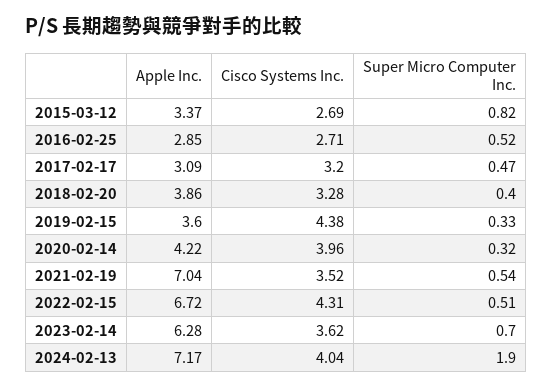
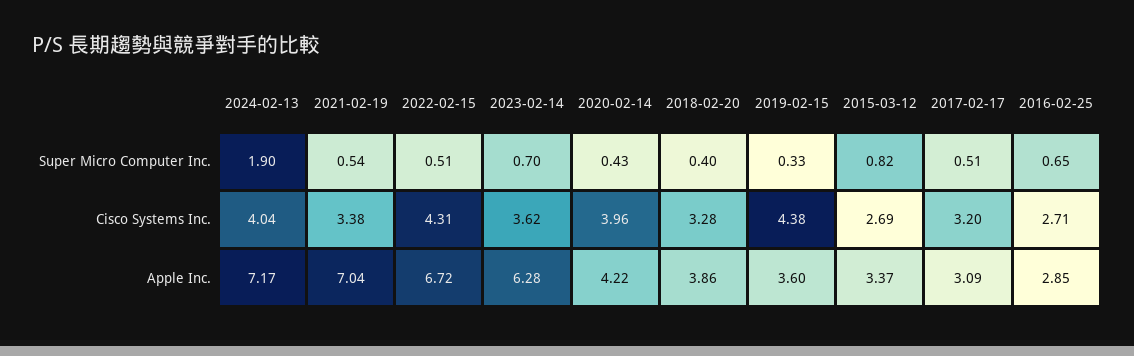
Super Micro Computer Inc., 2016-02-25: 0.52 -> 0.65
Super Micro Computer Inc., 2017-02-17: 0.47 -> 0.51
Super Micro Computer Inc., 2020-02-14: 0.32 -> 0.43
Cisco Systems Inc., 2021-02-19: 3.52 -> 3.38

